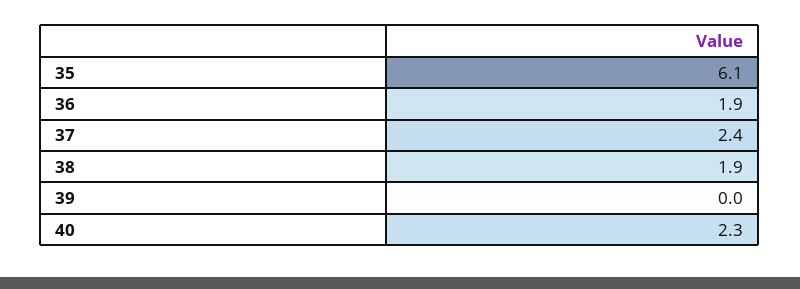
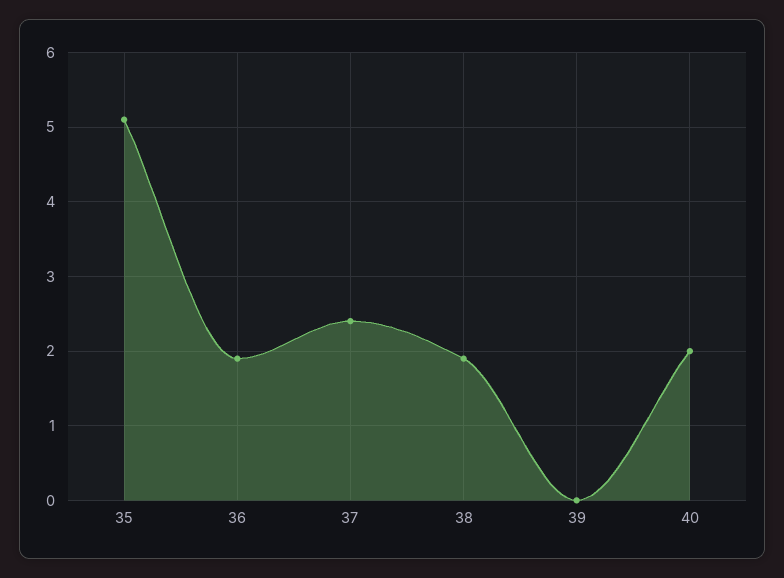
35: 6.1 -> 5.1
40: 2.3 -> 2

